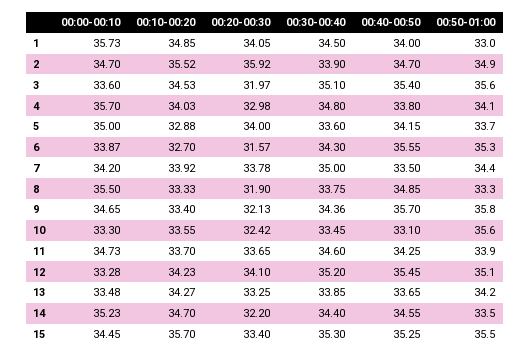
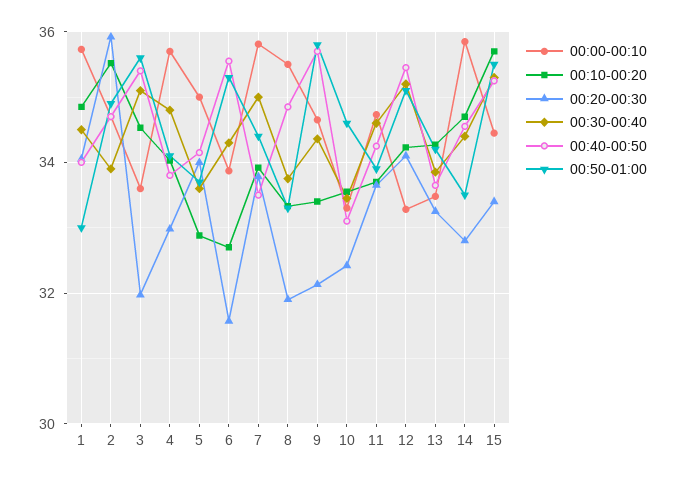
00:00-00:10, 7: 34.2 -> 35.8
00:50-01:00, 10: 35.6 -> 34.6
00:00-00:10, 14: 35.23 -> 35.8
00:20-00:30, 14: 32.2 -> 32.8

